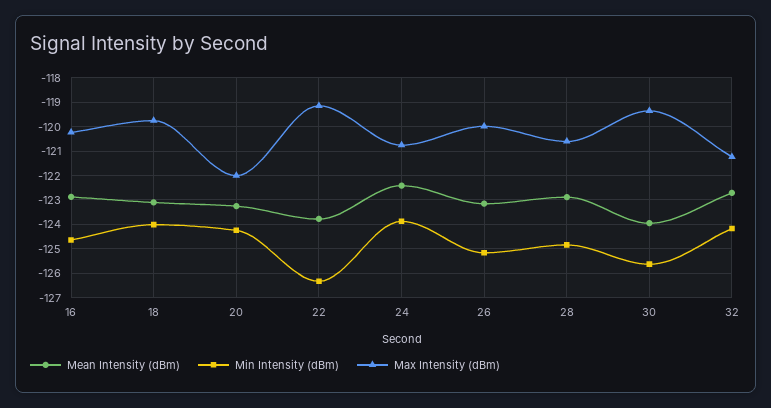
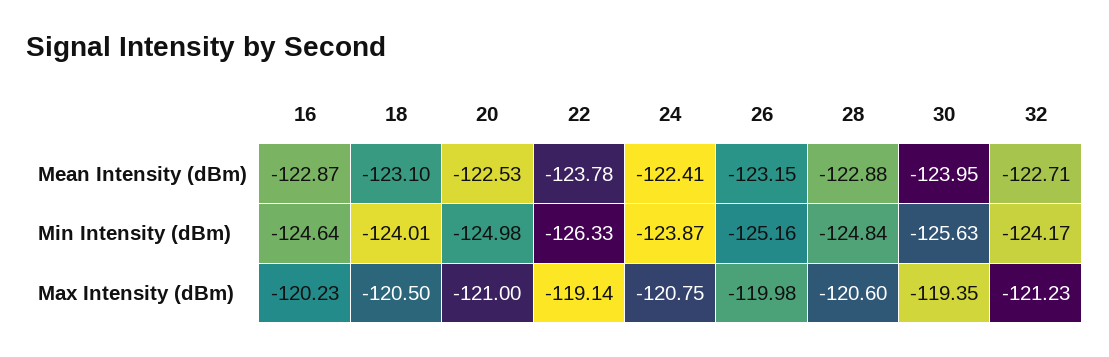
Max Intensity (dBm), 18: -119.75 -> -120.5
Mean Intensity (dBm), 20: -123.25 -> -122.53
Min Intensity (dBm), 20: -124.25 -> -124.98
Max Intensity (dBm), 20: -122 -> -121

